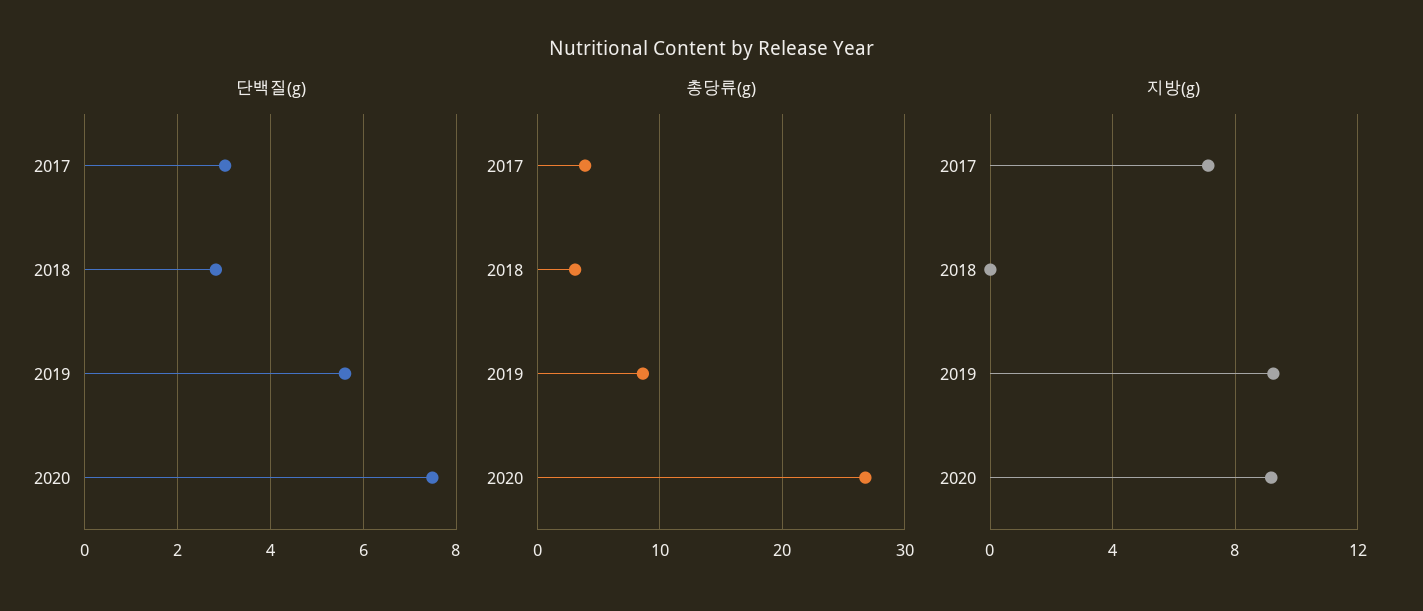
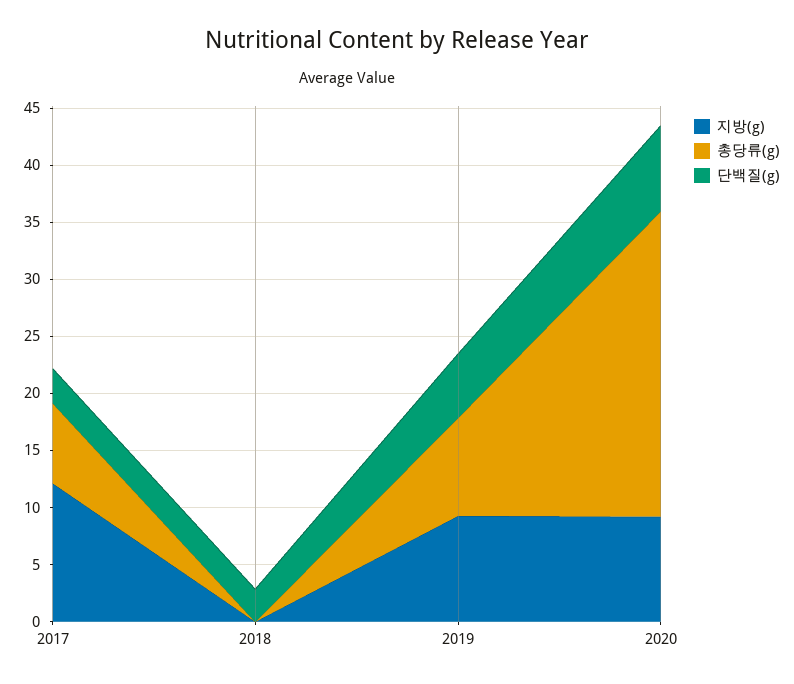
총당류(g), 2017: 4 -> 7
총당류(g), 2018: 3 -> 0
지방(g), 2017: 7 -> 12

